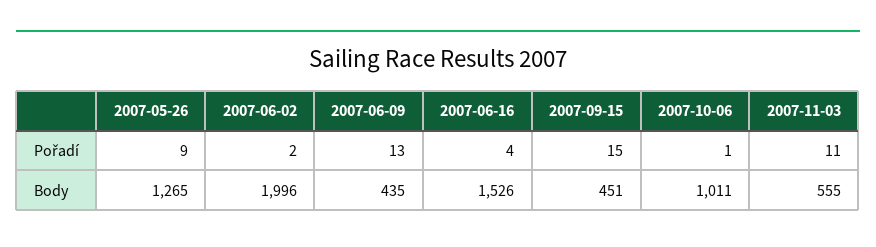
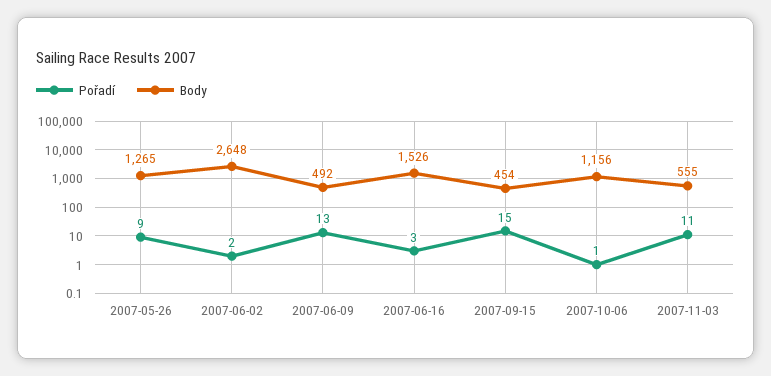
Pořadí, 2007-06-16: 4 -> 3
Body, 2007-06-02: 1996 -> 2648
Body, 2007-06-09: 435 -> 492
Body, 2007-09-15: 451 -> 454
Body, 2007-10-06: 1011 -> 1156

